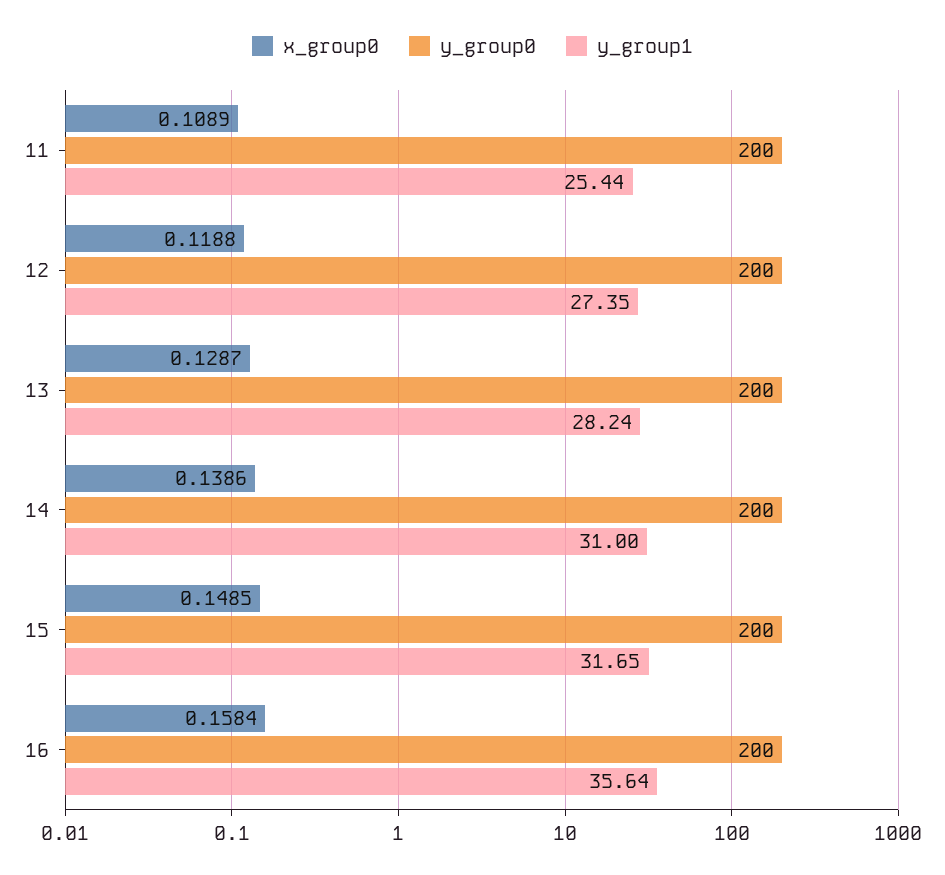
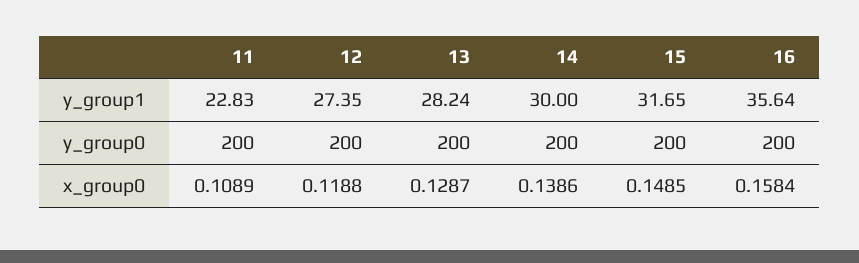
y_group1, 11: 25.44 -> 22.83
y_group1, 14: 31 -> 30

